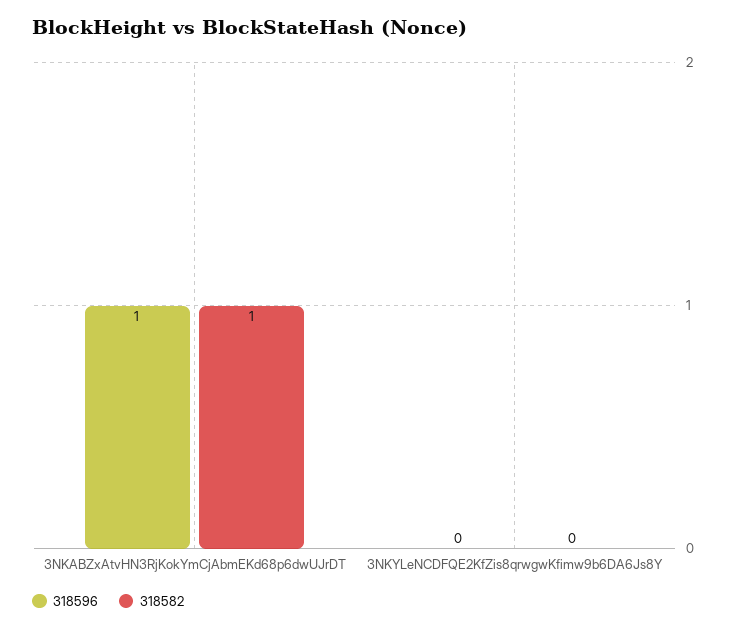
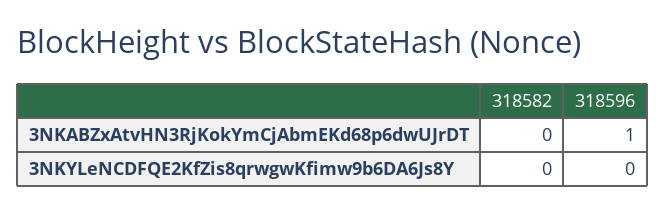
318582, 3NKABZxAtvHN3RjKokYmCjAbmEKd68p6dwUJrDT: 1 -> 0

